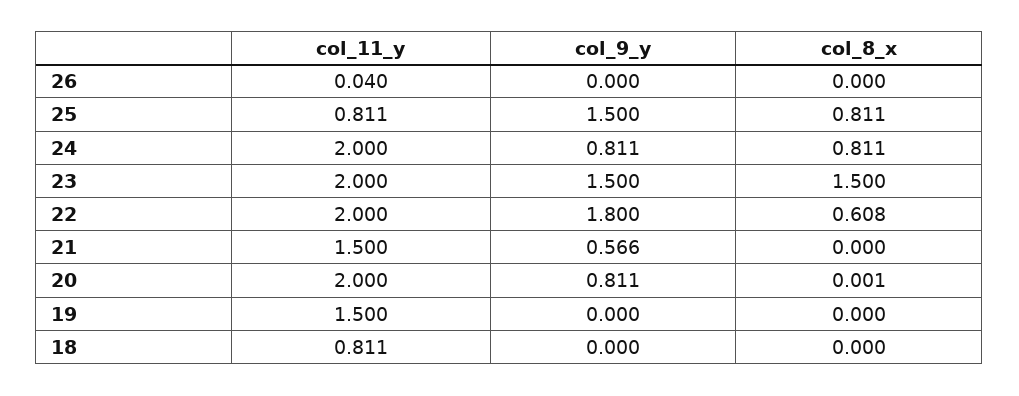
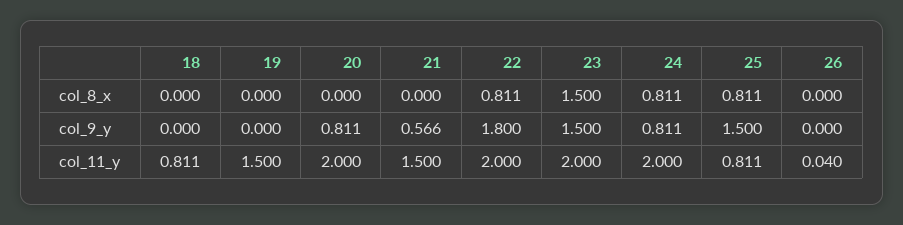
col_8_x, 22: 0.608 -> 0.811
col_8_x, 20: 0.001 -> 0

